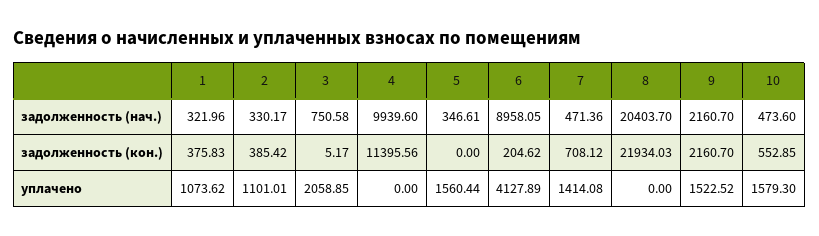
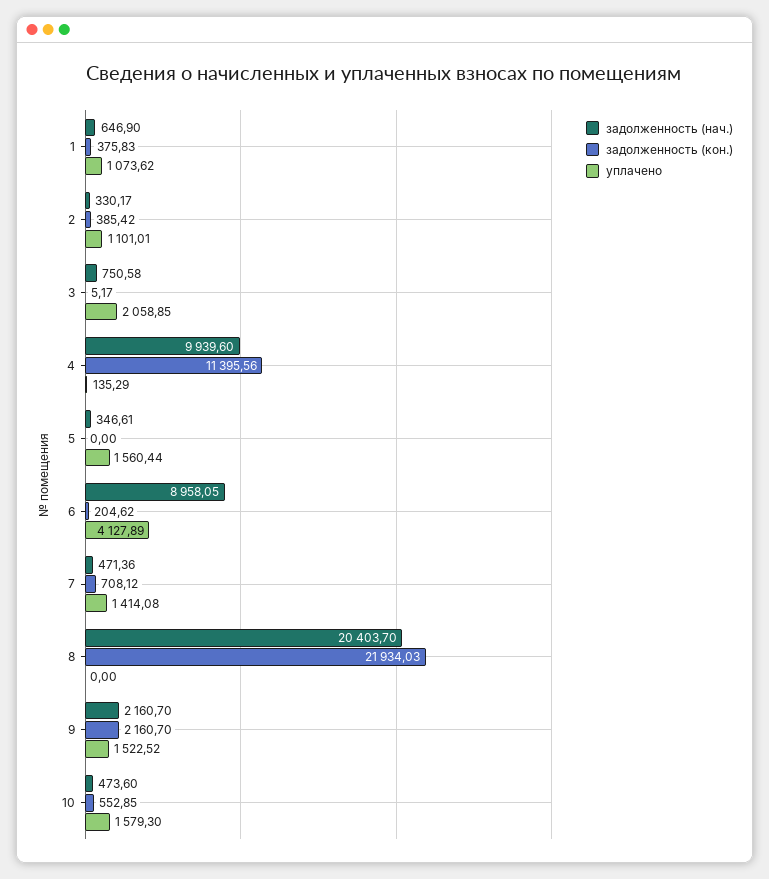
задолженность (нач.), 1: 321.96 -> 646.9
уплачено, 4: 0 -> 135.29

